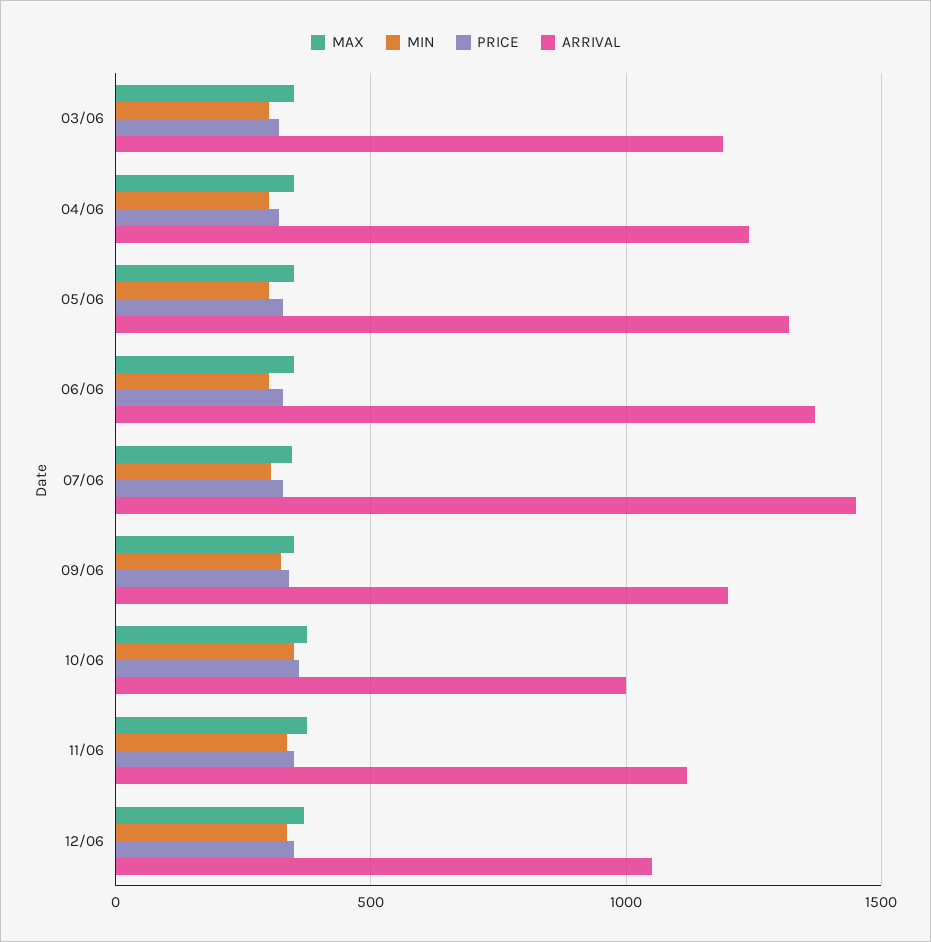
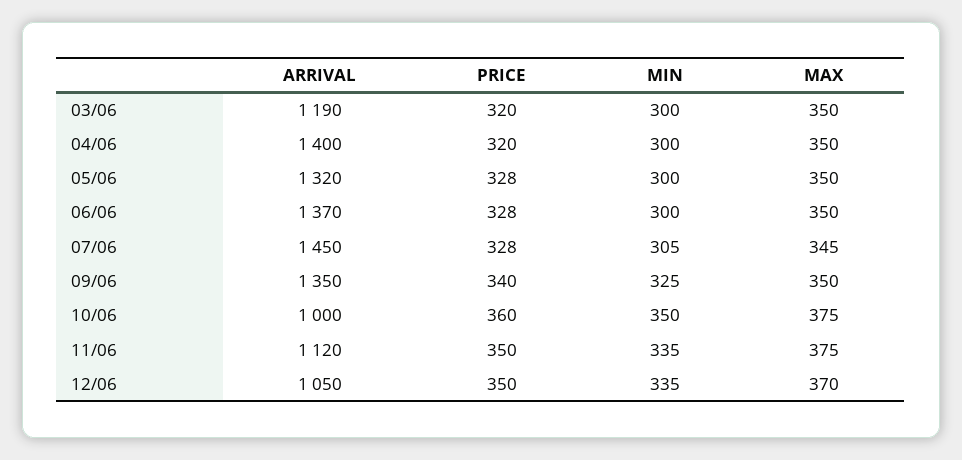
ARRIVAL, 04/06: 1250 -> 1400
ARRIVAL, 09/06: 1200 -> 1350

